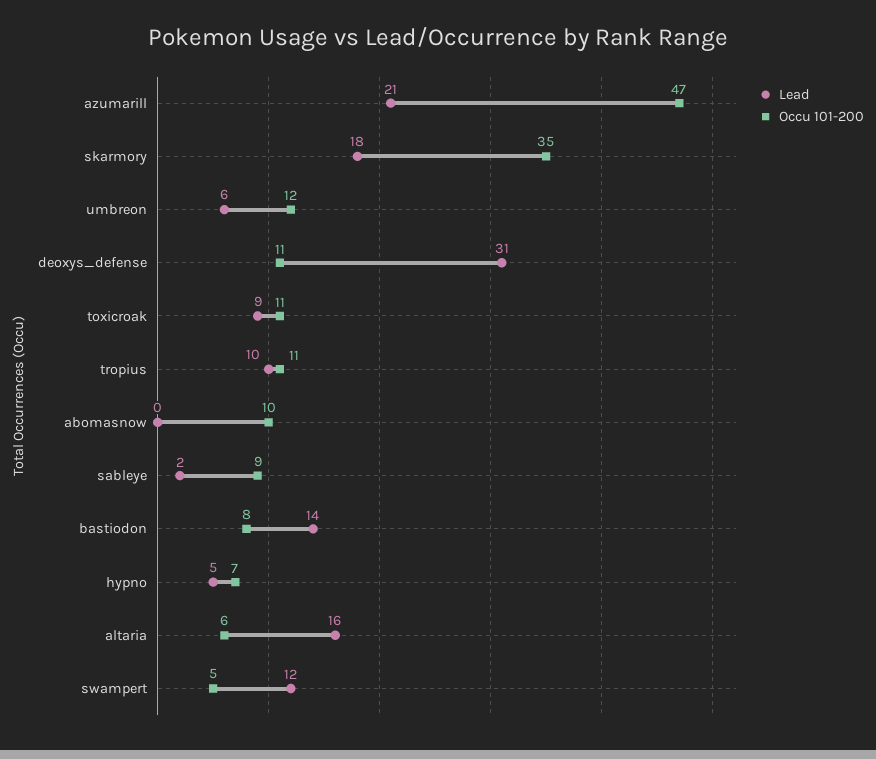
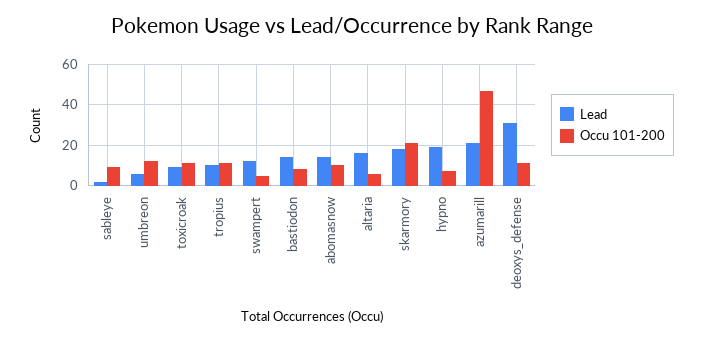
Occu 101-200, skarmory: 35 -> 20
Lead, abomasnow: 0 -> 15
Lead, hypno: 5 -> 20

